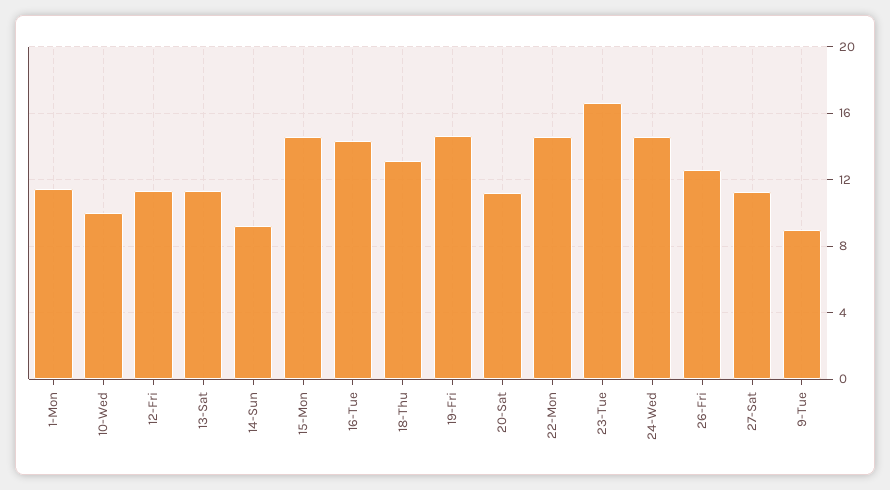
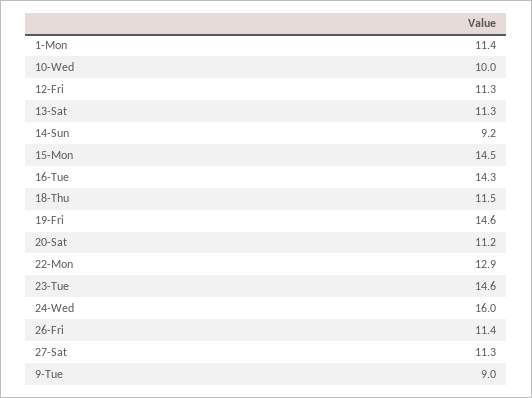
18-Thu: 13 -> 11.5
22-Mon: 14.5 -> 12.9
23-Tue: 16.5 -> 14.6
24-Wed: 14.5 -> 16
26-Fri: 12.5 -> 11.4

